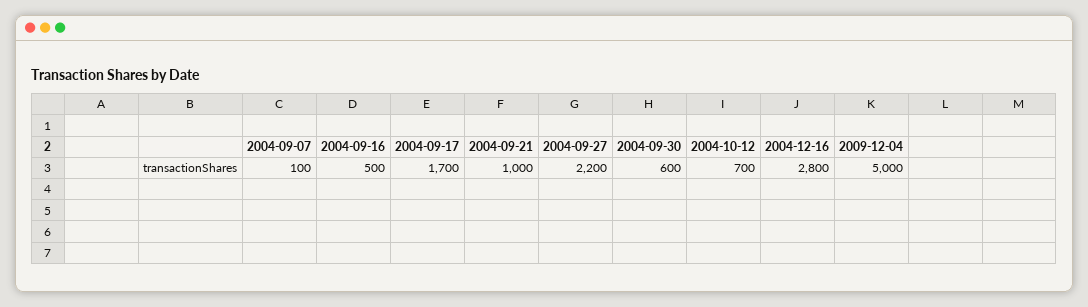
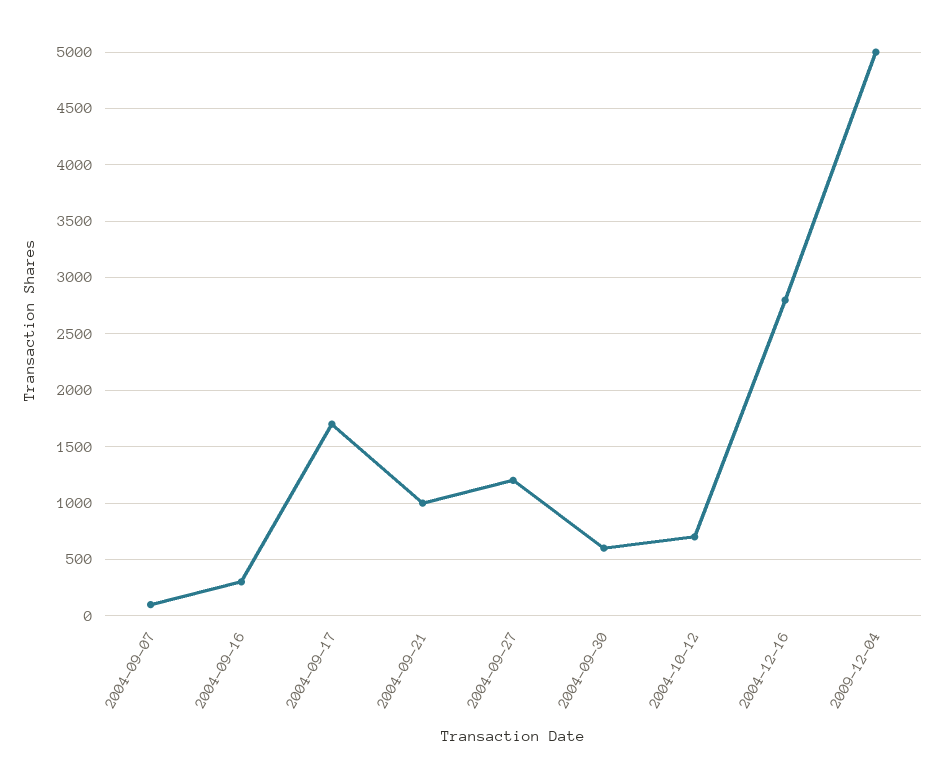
2004-09-16: 500 -> 300
2004-09-27: 2200 -> 1200

